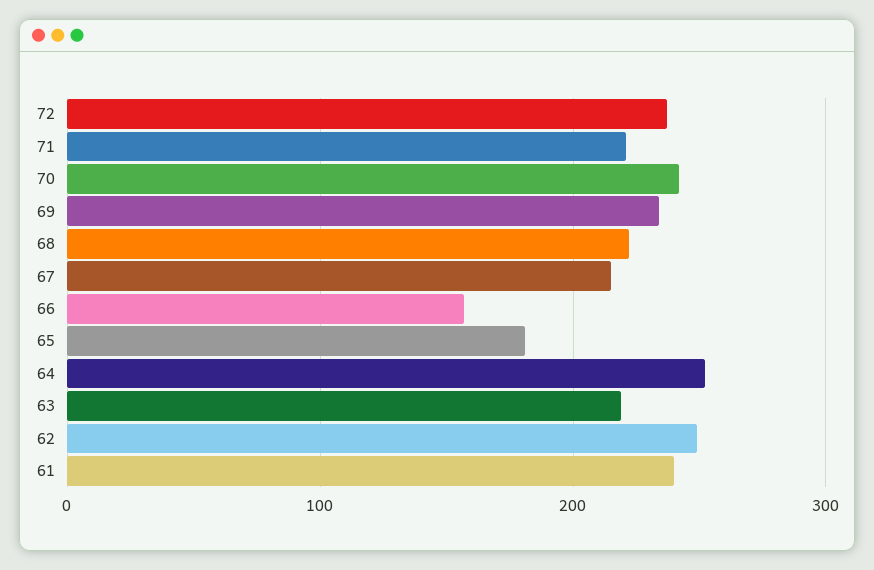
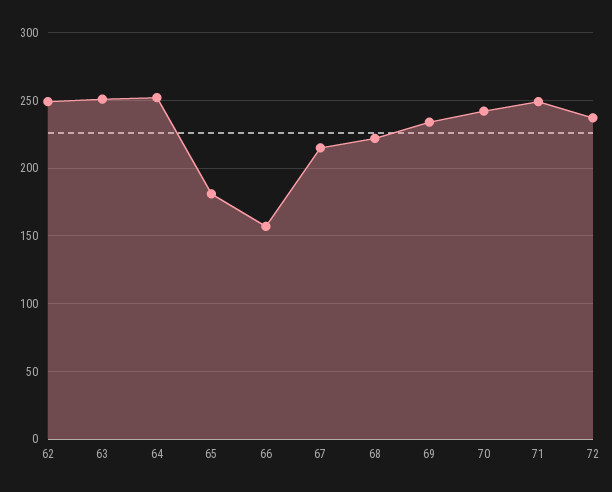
71: 220 -> 250
63: 220 -> 250
61: 240 -> none

